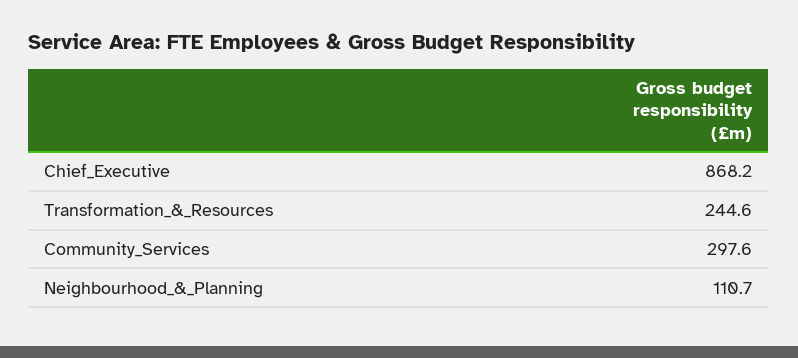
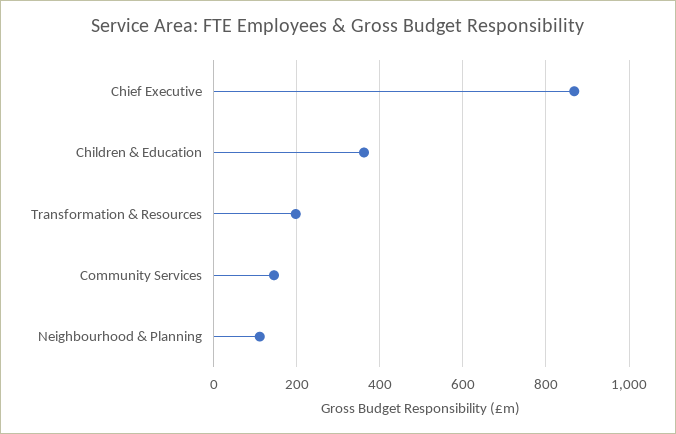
Transformation_&_Resources: 244.6 -> 200
Community_Services: 297.6 -> 140
Children & Education: none -> 360

